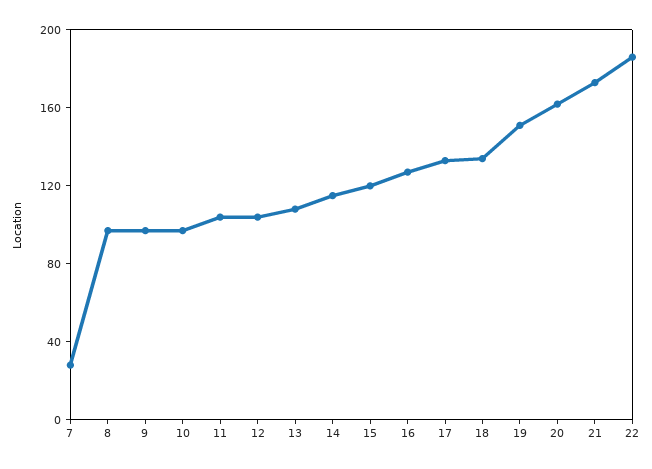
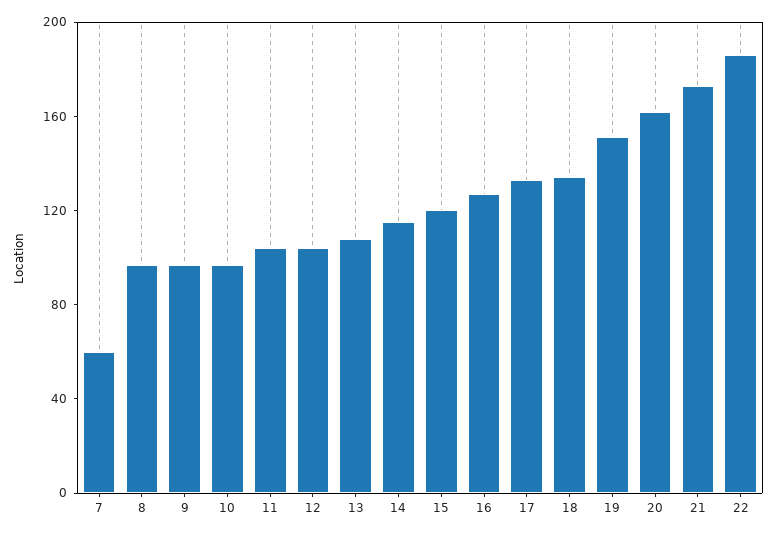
7: 30 -> 60

